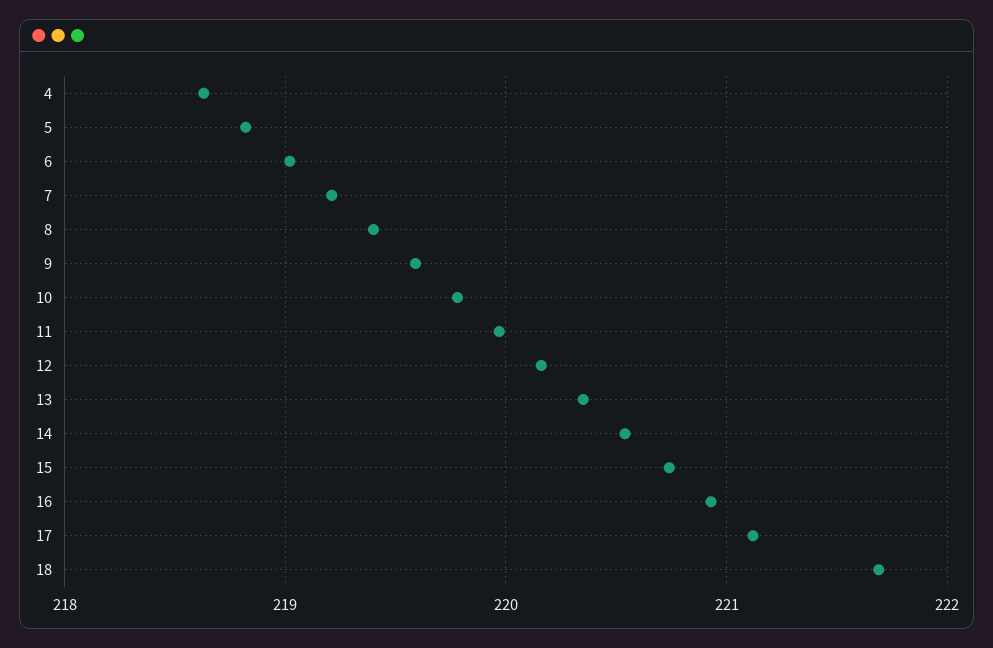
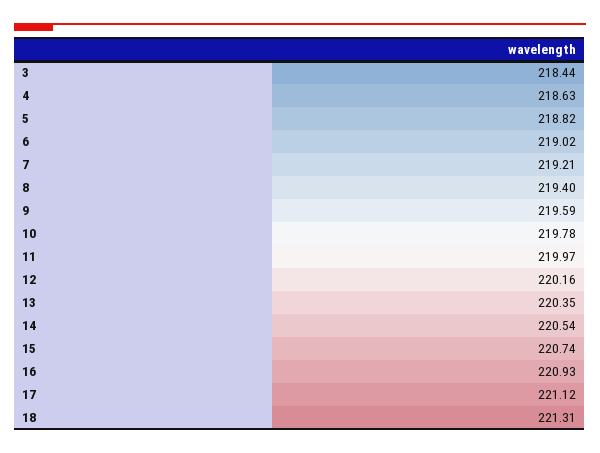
18: 221.7 -> 221.31
3: none -> 218.44

